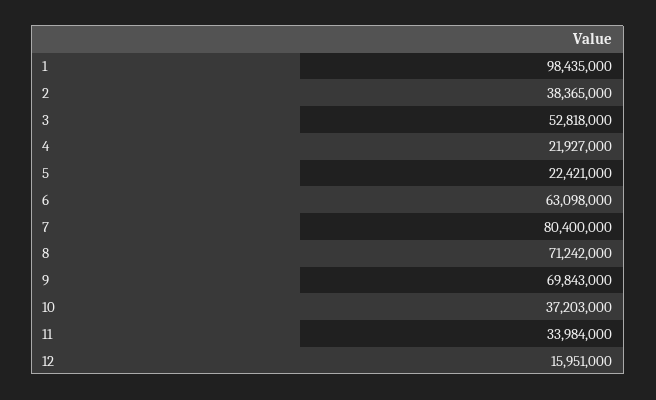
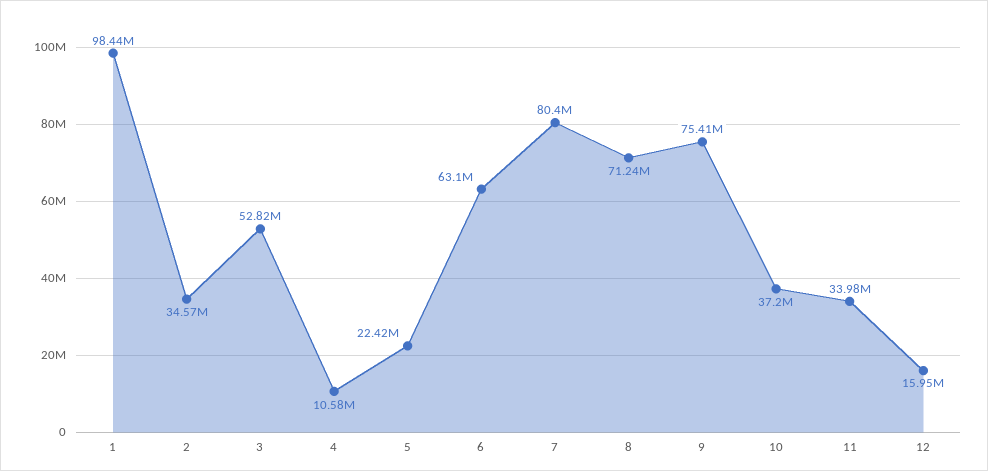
2: 38365000 -> 34570000
4: 21927000 -> 10580000
9: 69843000 -> 75410000

